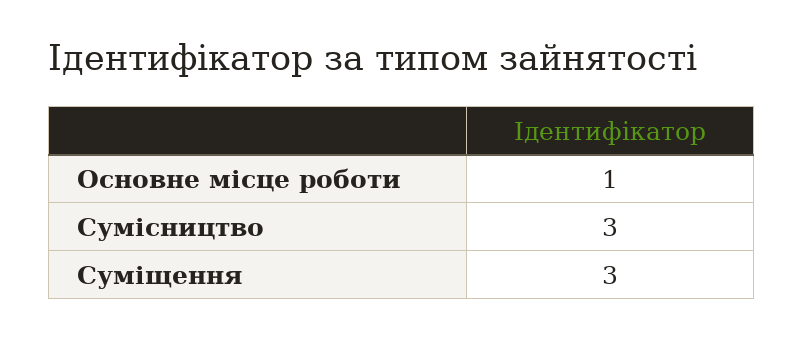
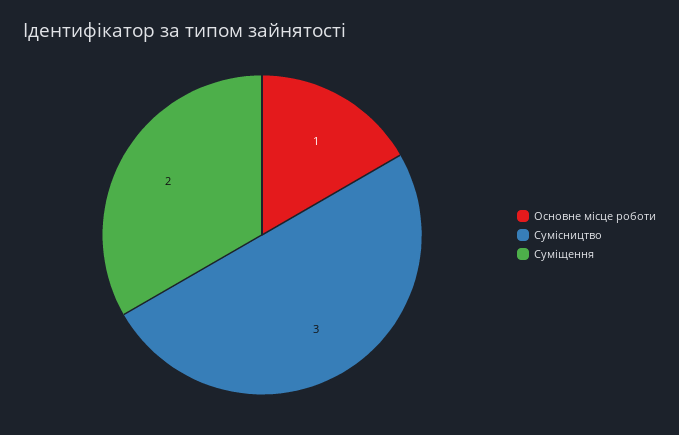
Суміщення: 3 -> 2

